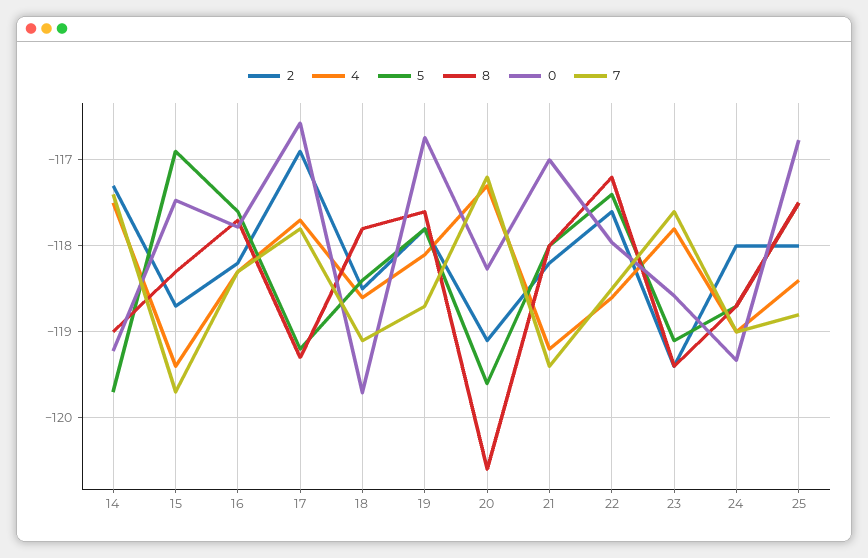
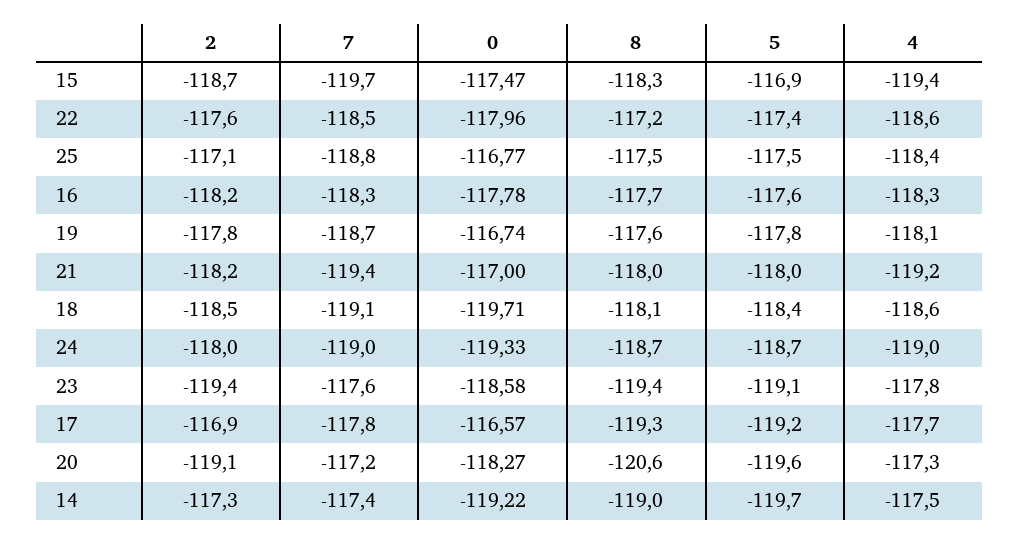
8, 18: -117.8 -> -118.1
2, 25: -118 -> -117.1

